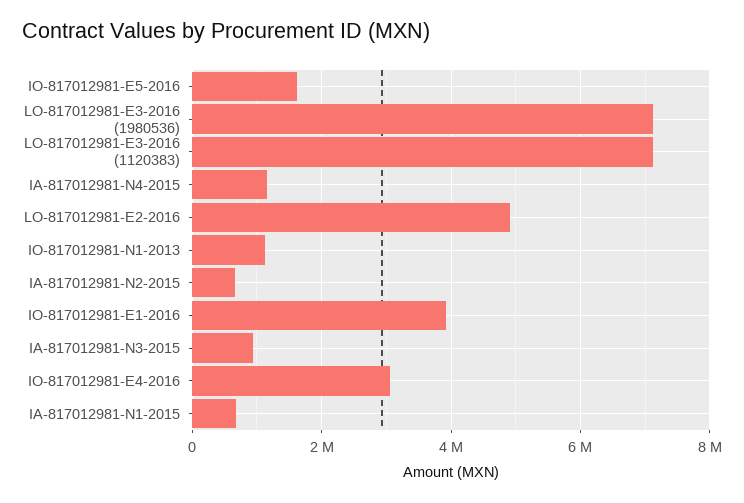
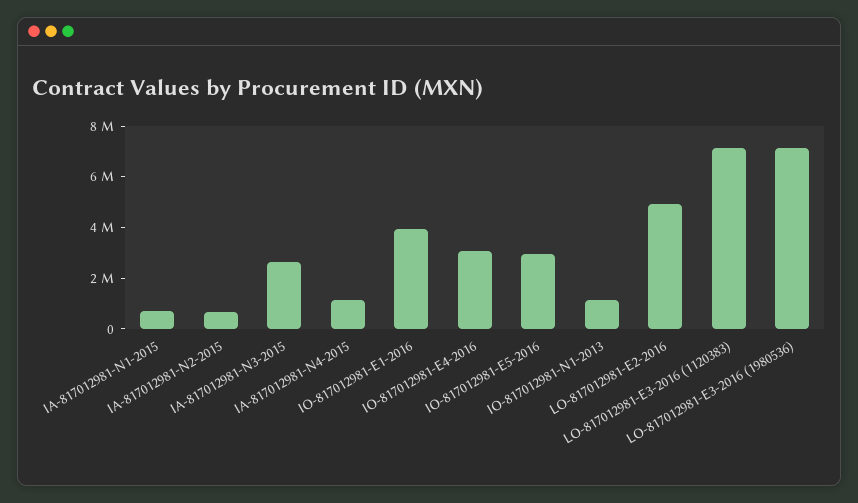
IO-817012981-E5-2016: 1600000 -> 3000000
IA-817012981-N3-2015: 1000000 -> 2500000

